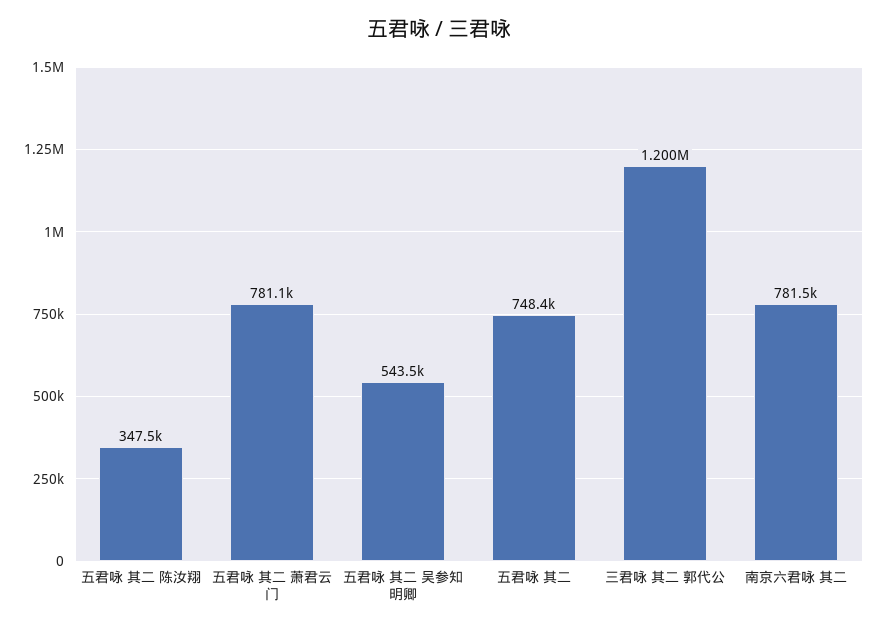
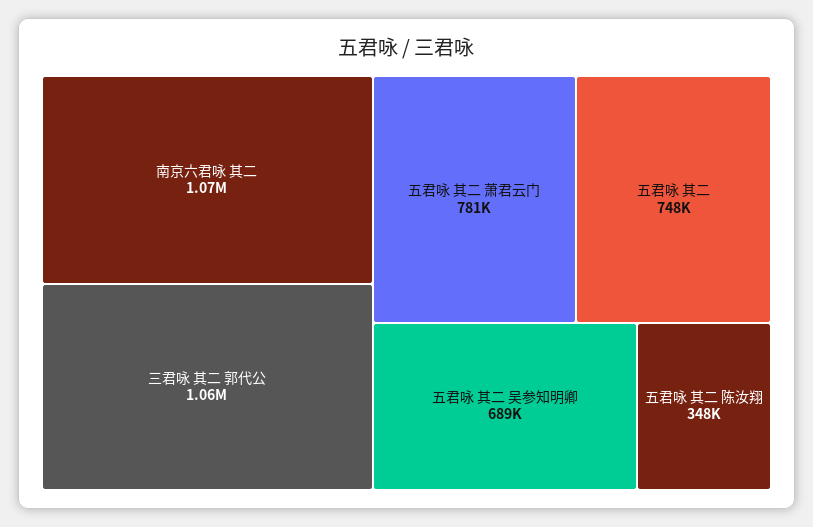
五君咏 其二 吴参知明卿: 543500 -> 689000
三君咏 其二 郭代公: 1200000 -> 1060000
南京六君咏 其二: 781500 -> 1070000

